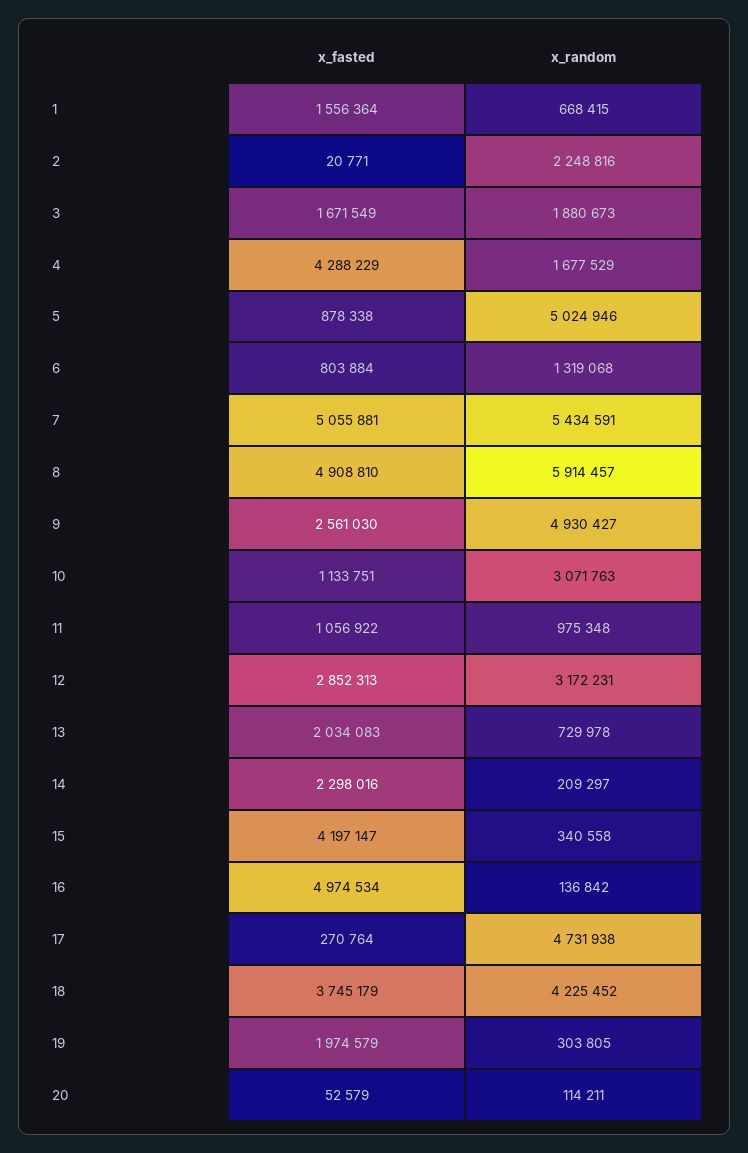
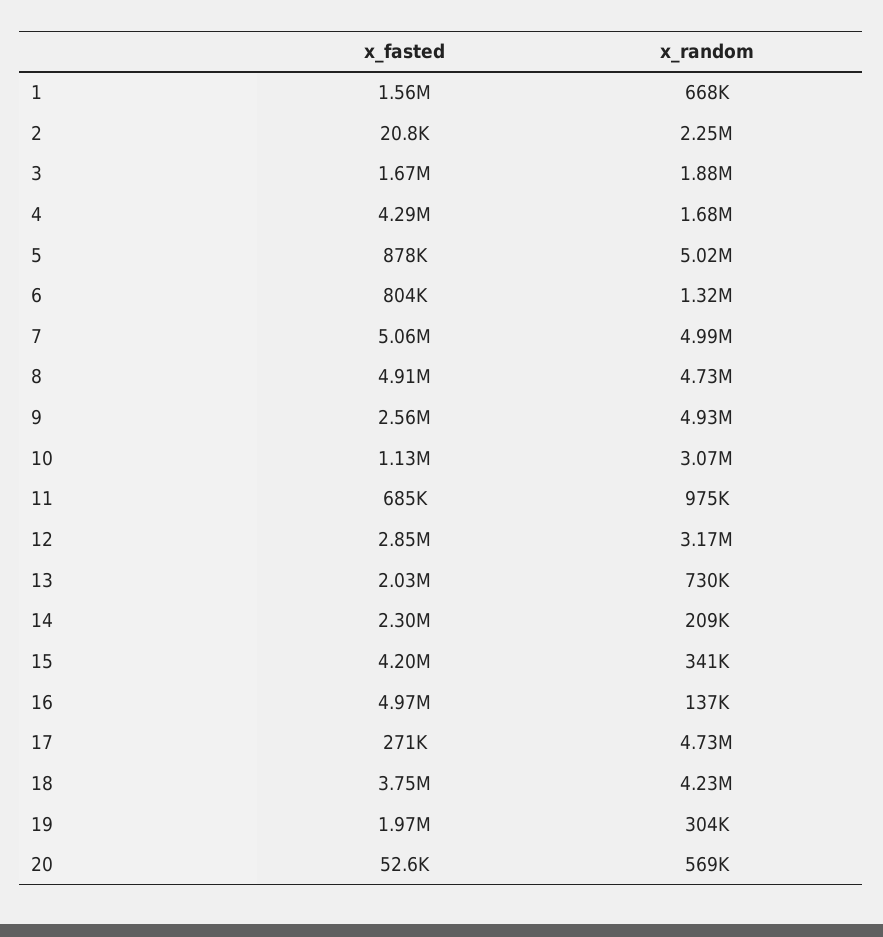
x_random, 7: 5434591 -> 4990000
x_random, 8: 5914457 -> 4730000
x_fasted, 11: 1056922 -> 685000
x_random, 20: 114211 -> 569000

